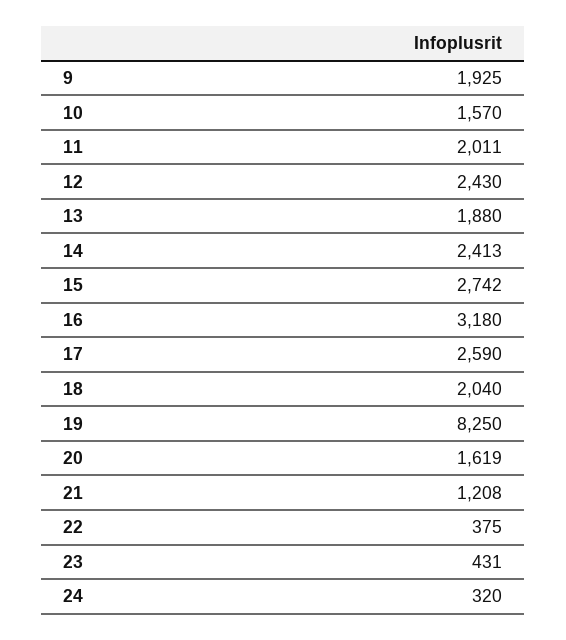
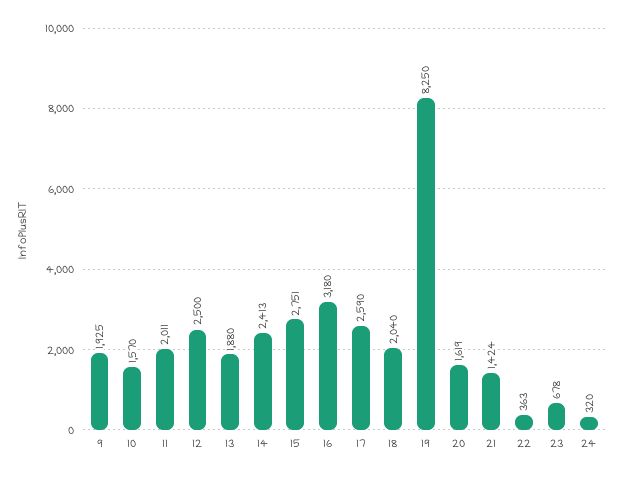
12: 2430 -> 2500
15: 2742 -> 2751
21: 1208 -> 1424
22: 375 -> 363
23: 431 -> 678

